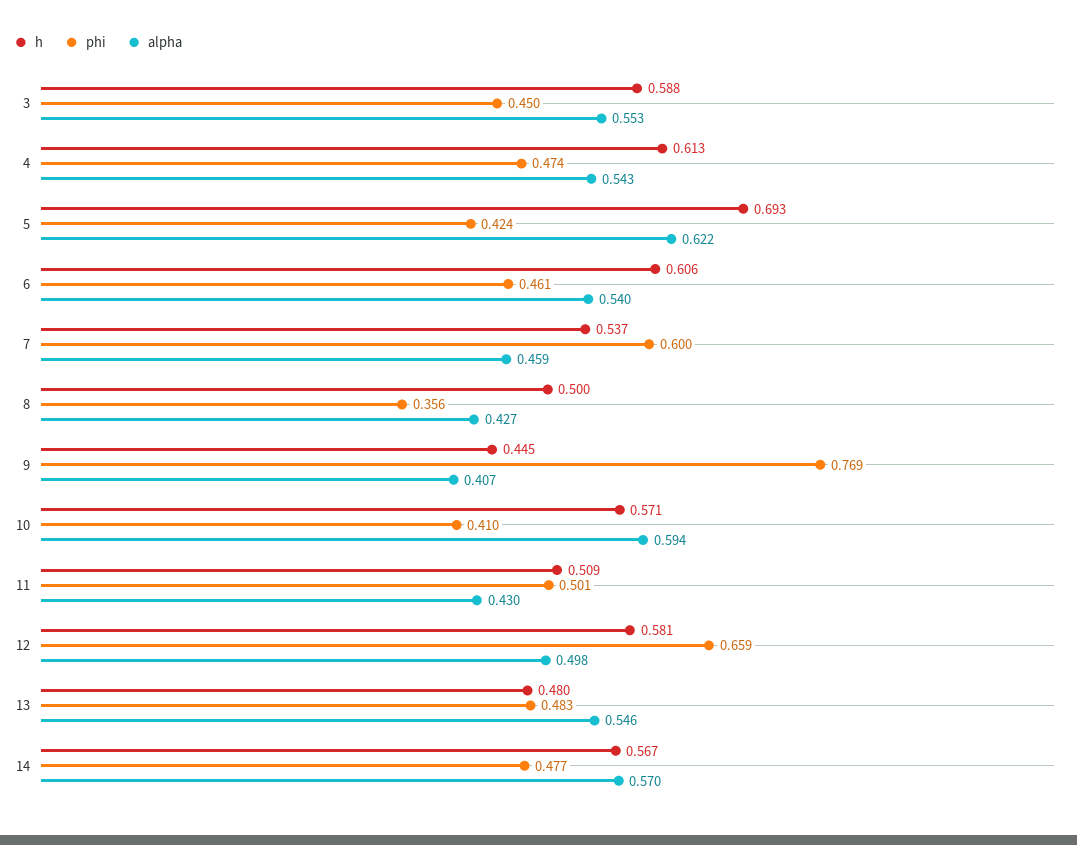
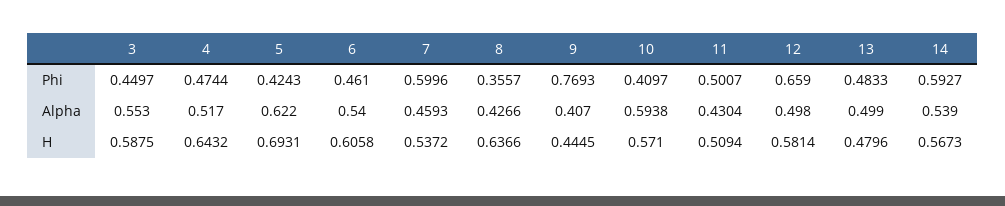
h, 4: 0.613 -> 0.6432
alpha, 4: 0.543 -> 0.517
h, 8: 0.5 -> 0.6366
alpha, 13: 0.546 -> 0.499
phi, 14: 0.477 -> 0.5927
alpha, 14: 0.57 -> 0.539

